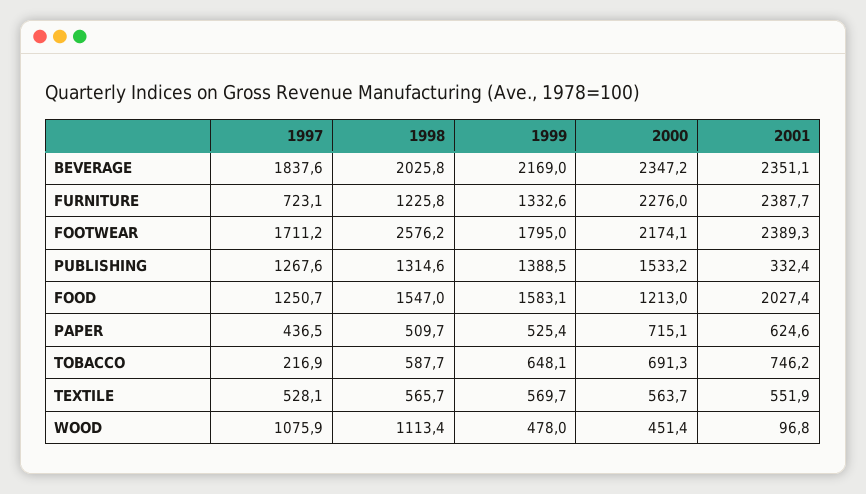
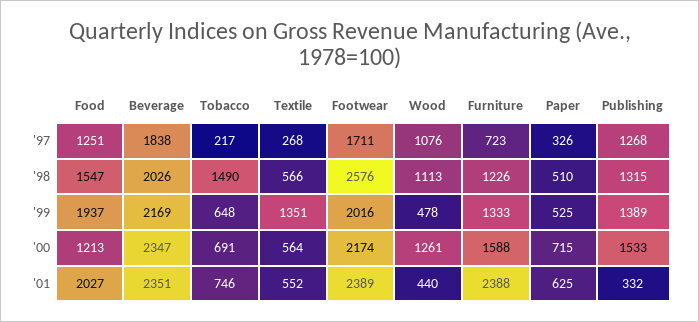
2000, FURNITURE: 2276 -> 1588
1999, FOOTWEAR: 1795 -> 2016
1999, FOOD: 1583.1 -> 1937
1997, PAPER: 436.5 -> 326
1998, TOBACCO: 587.7 -> 1490
1997, TEXTILE: 528.1 -> 268
1999, TEXTILE: 569.7 -> 1351
2000, WOOD: 451.4 -> 1261
2001, WOOD: 96.8 -> 440

